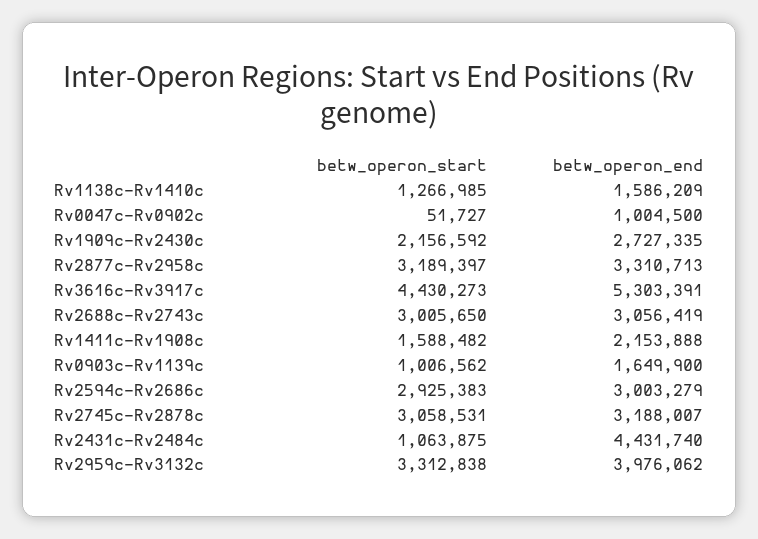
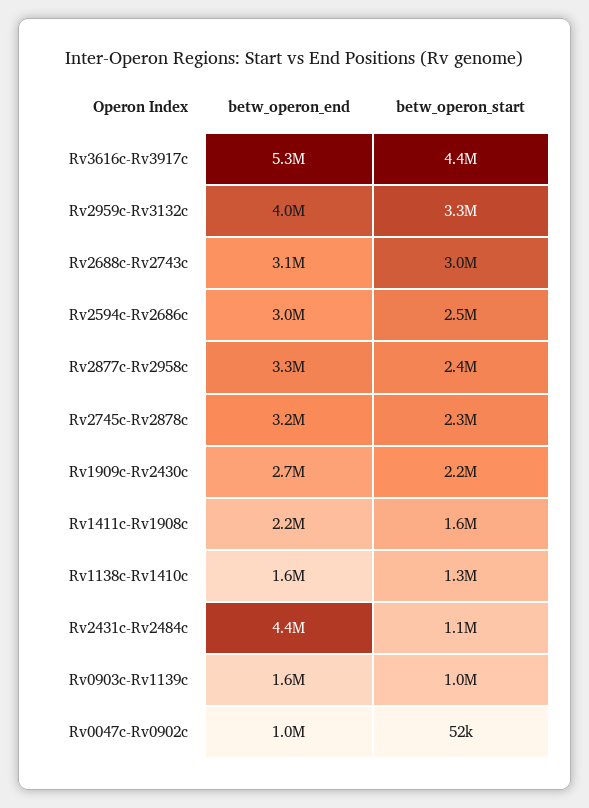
betw_operon_start, Rv2877c-Rv2958c: 3189397 -> 2400000
betw_operon_start, Rv2594c-Rv2686c: 2925383 -> 2500000
betw_operon_start, Rv2745c-Rv2878c: 3058531 -> 2300000

